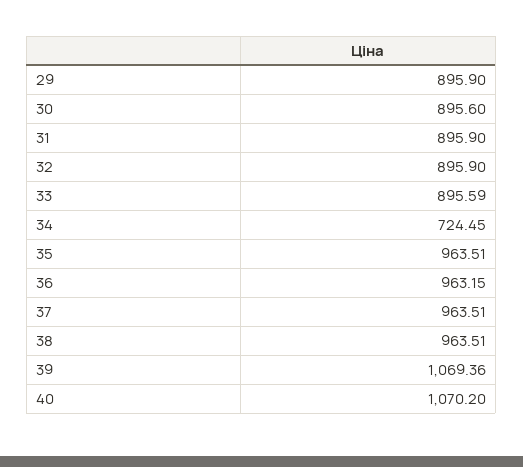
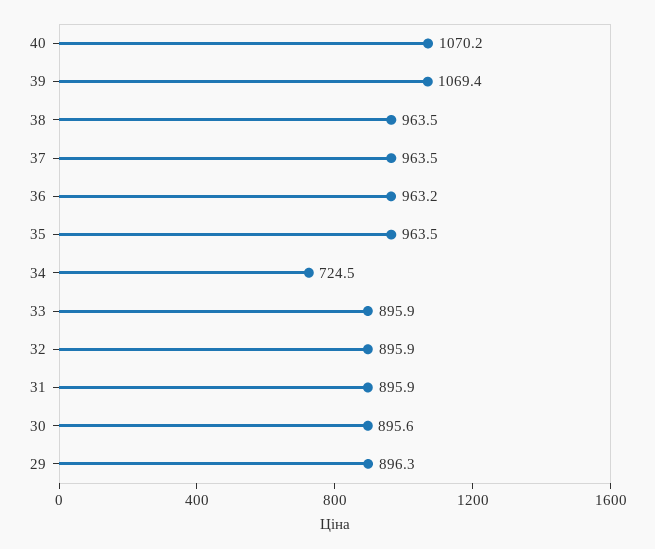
29: 895.9 -> 896.3
33: 895.59 -> 895.9

